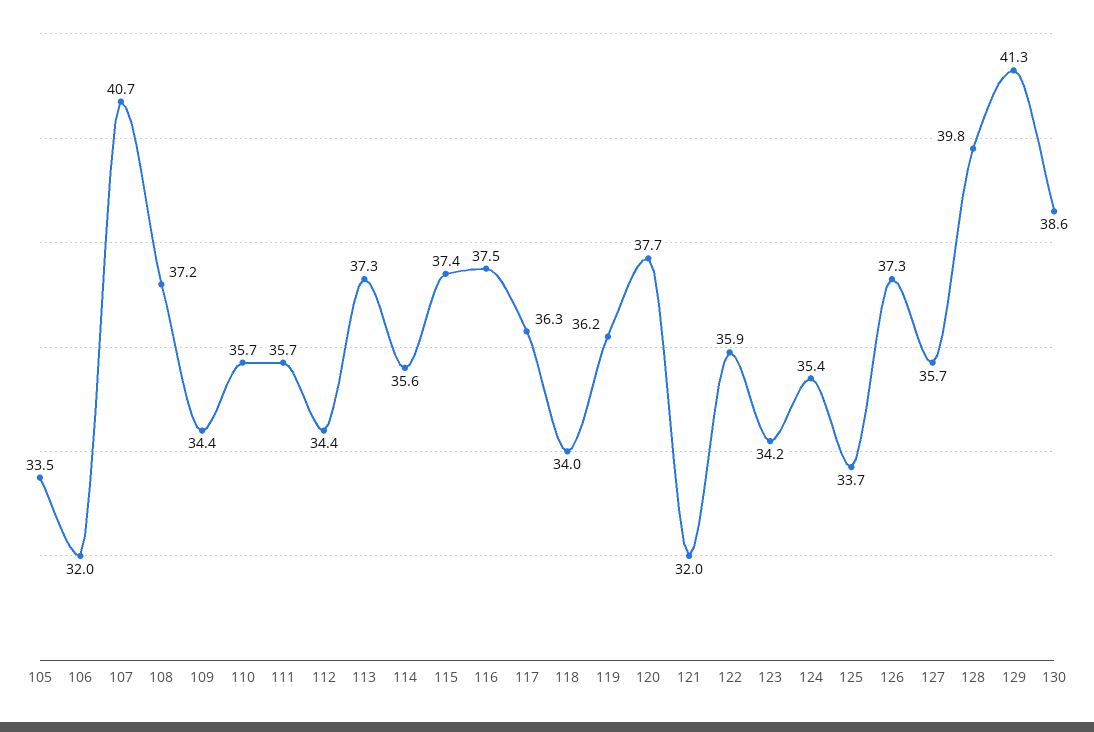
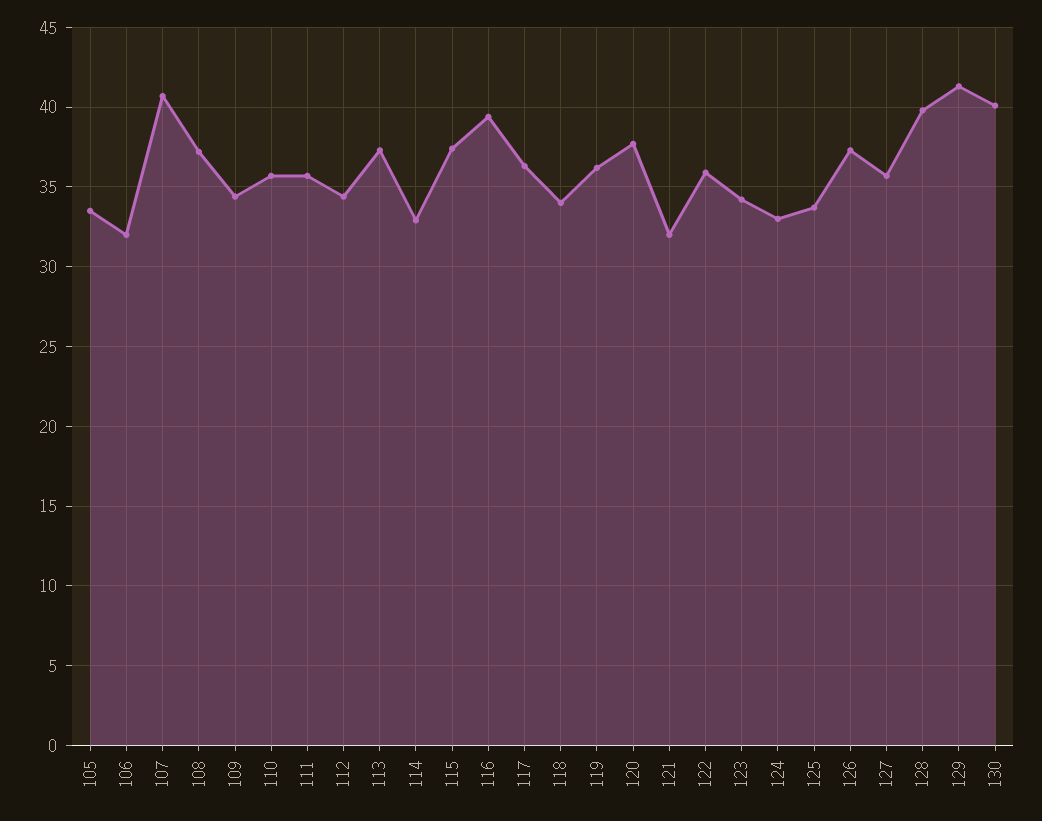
114: 35.6 -> 33
116: 37.5 -> 39.5
124: 35.4 -> 33
130: 38.6 -> 40

